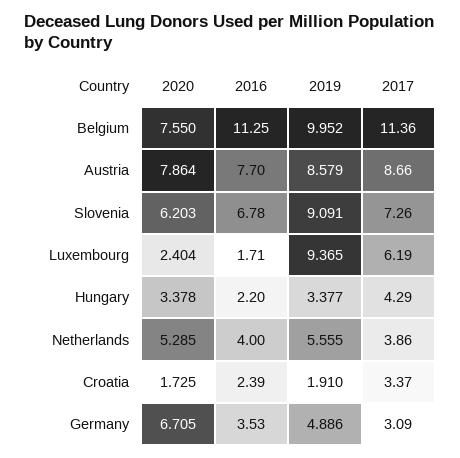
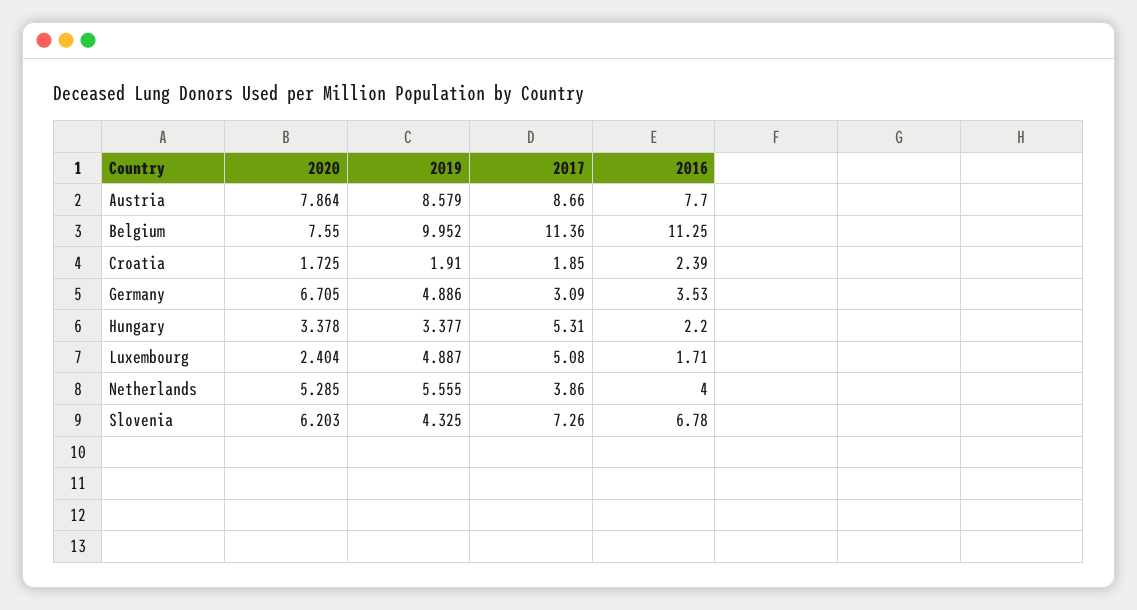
2019, Slovenia: 9.091 -> 4.325
2019, Luxembourg: 9.365 -> 4.887
2017, Luxembourg: 6.19 -> 5.08
2017, Hungary: 4.29 -> 5.31
2017, Croatia: 3.37 -> 1.85

